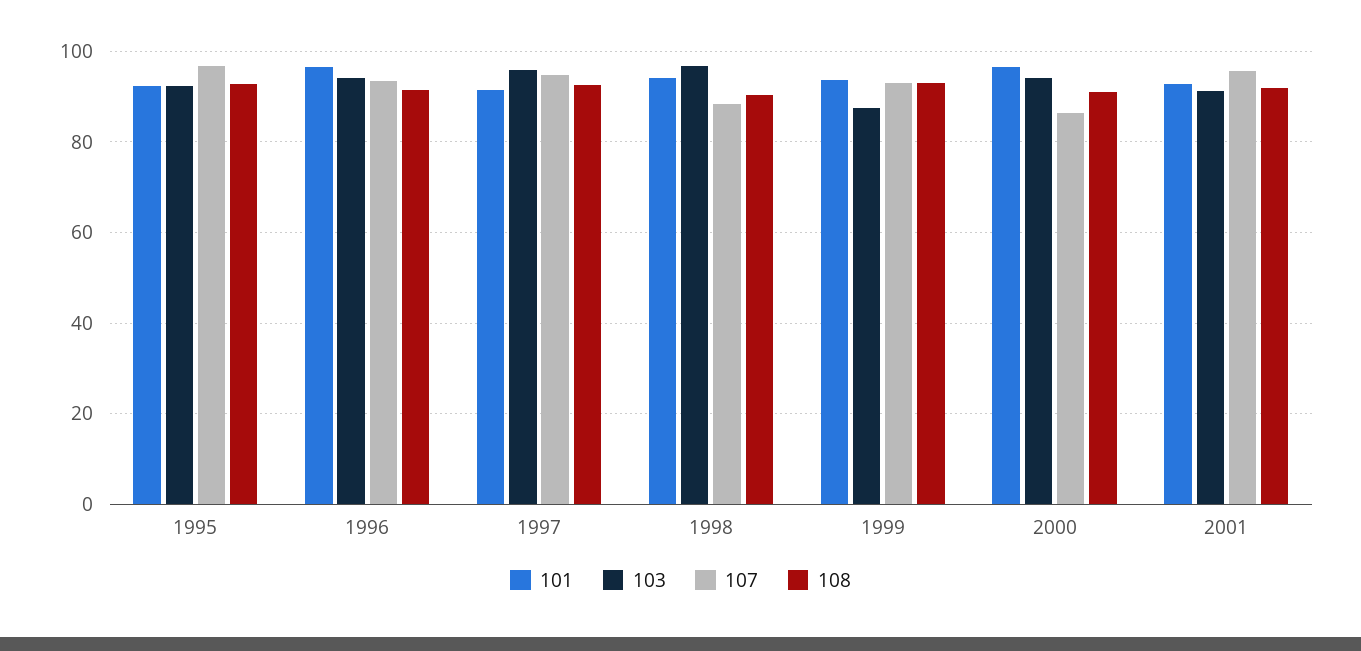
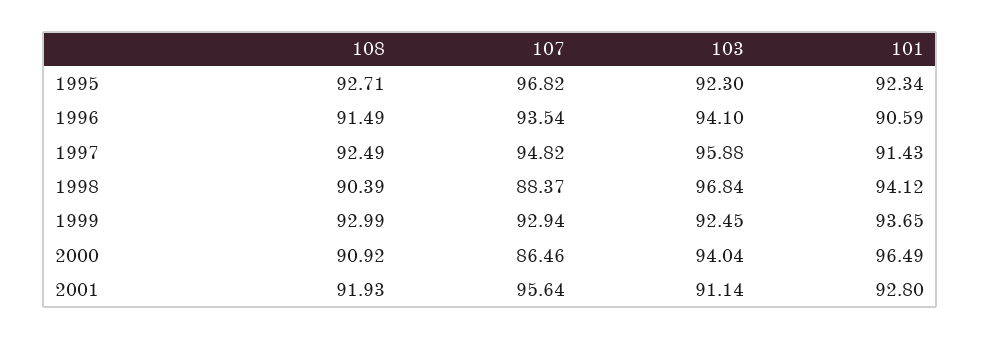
101, 1996: 96 -> 90.59
103, 1999: 88 -> 92.45

